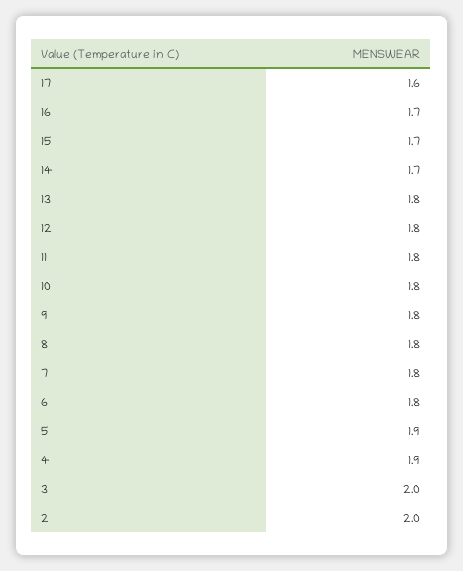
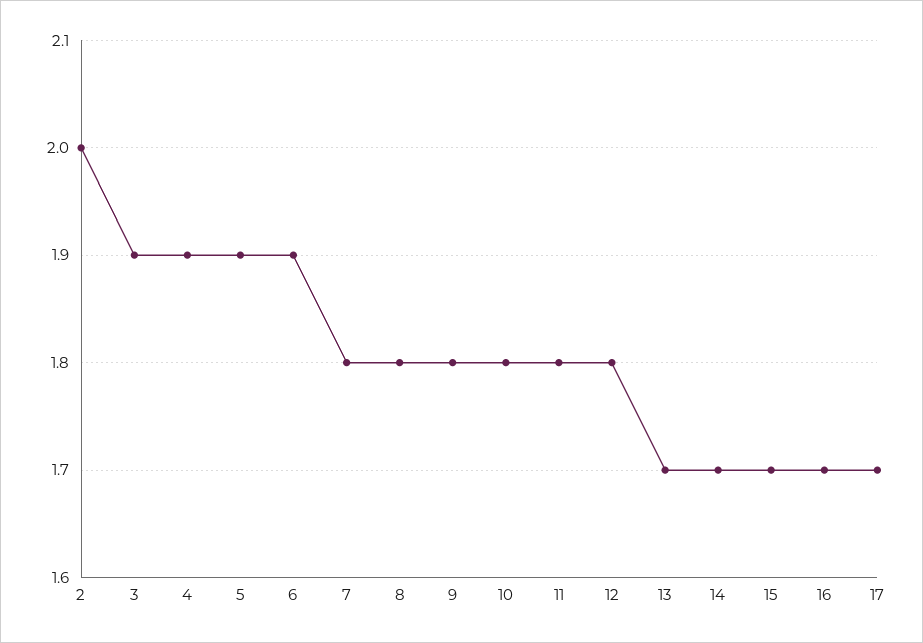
17: 1.6 -> 1.7
13: 1.8 -> 1.7
6: 1.8 -> 1.9
3: 2 -> 1.9

